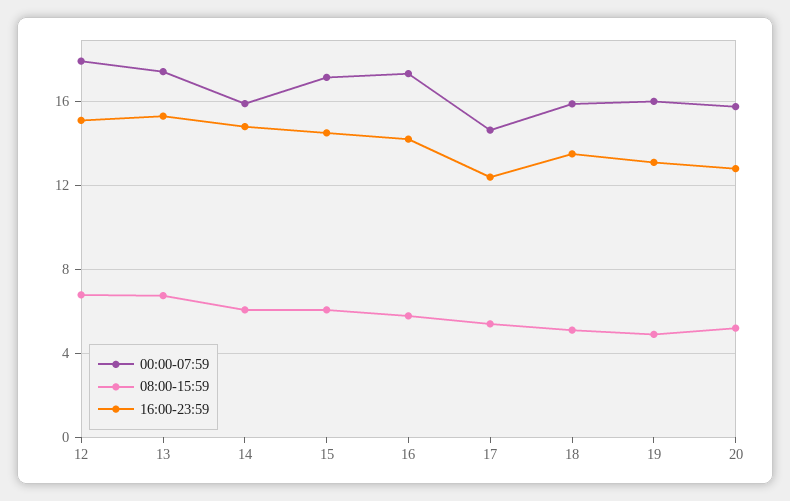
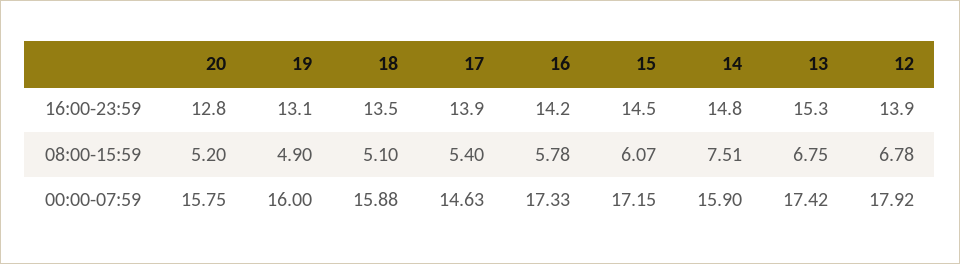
16:00-23:59, 12: 15 -> 13.9
08:00-15:59, 14: 6 -> 7.51
16:00-23:59, 17: 12.5 -> 13.9

